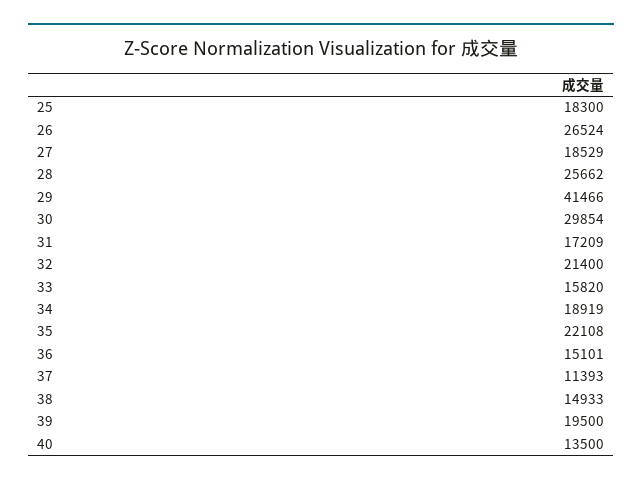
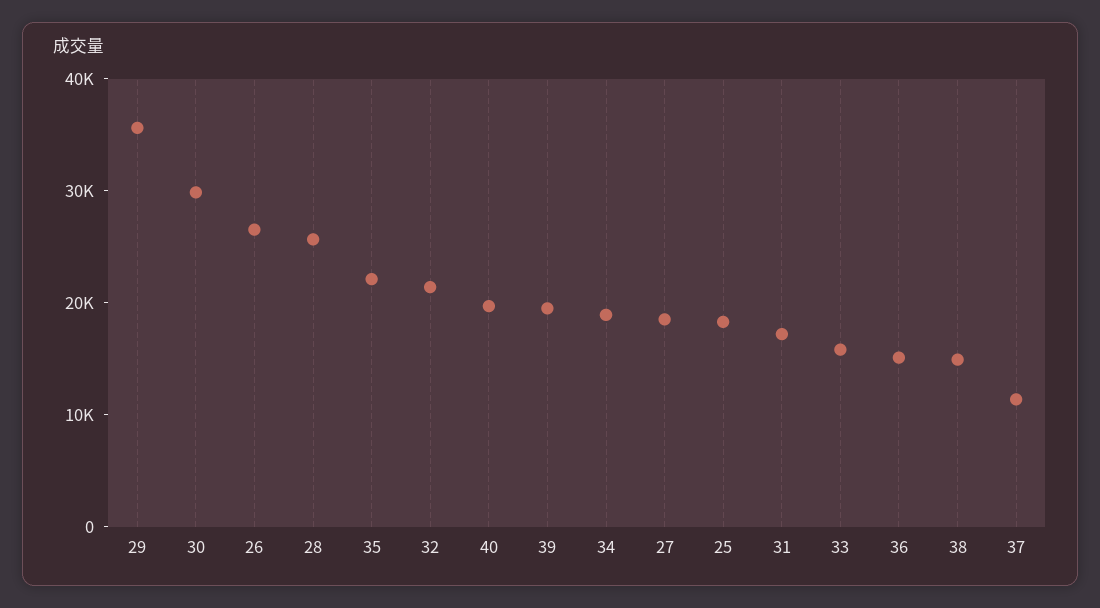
29: 41466 -> 36000
40: 13500 -> 20000

